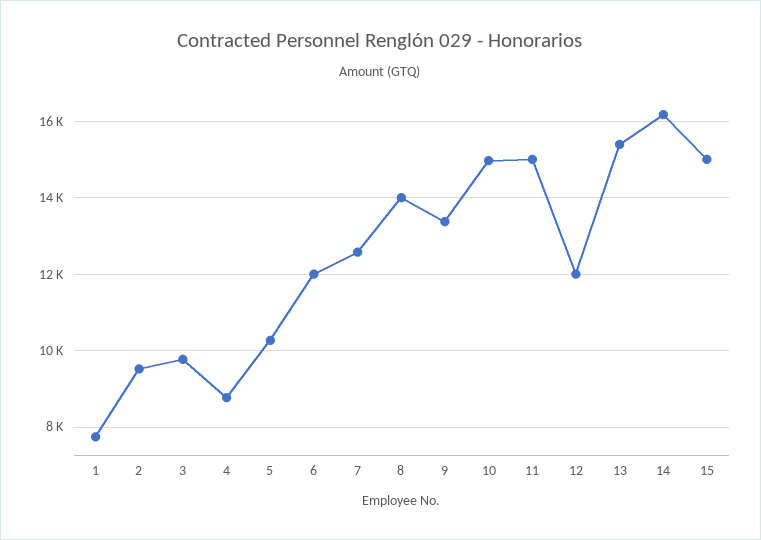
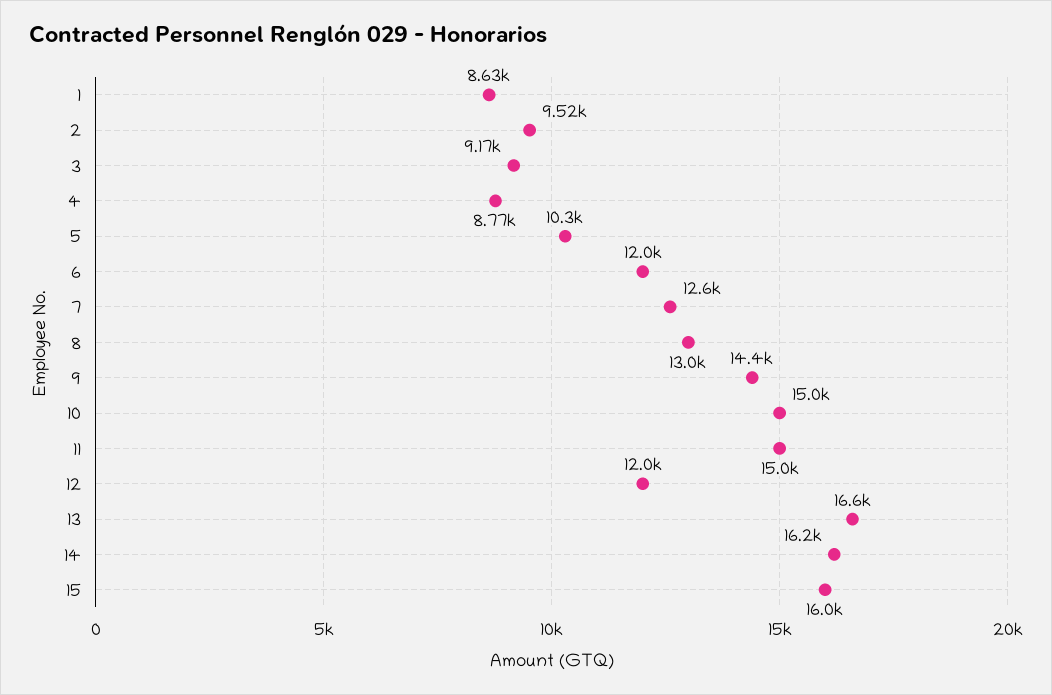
1: 7800 -> 8630
3: 9800 -> 9170
8: 14000 -> 13000
9: 13400 -> 14400
13: 15400 -> 16600
15: 15000 -> 16000

